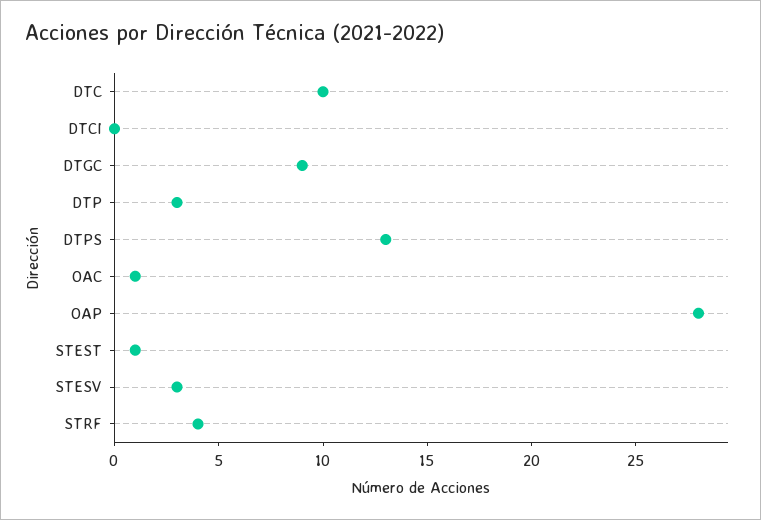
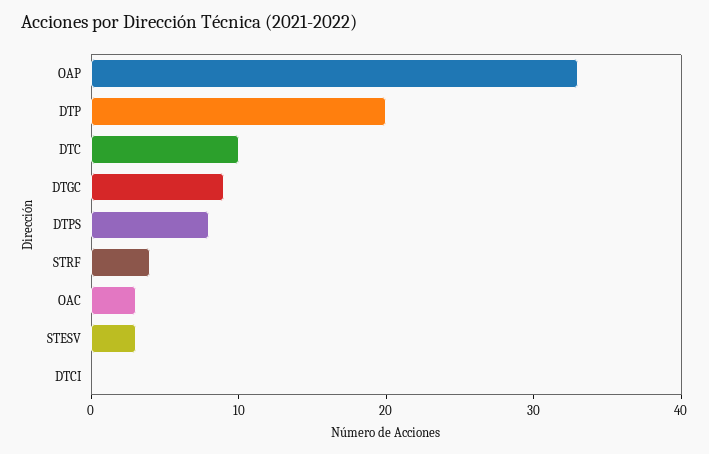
DTP: 3 -> 20
DTPS: 13 -> 8
OAC: 1 -> 3
OAP: 28 -> 33
STEST: 1 -> none

